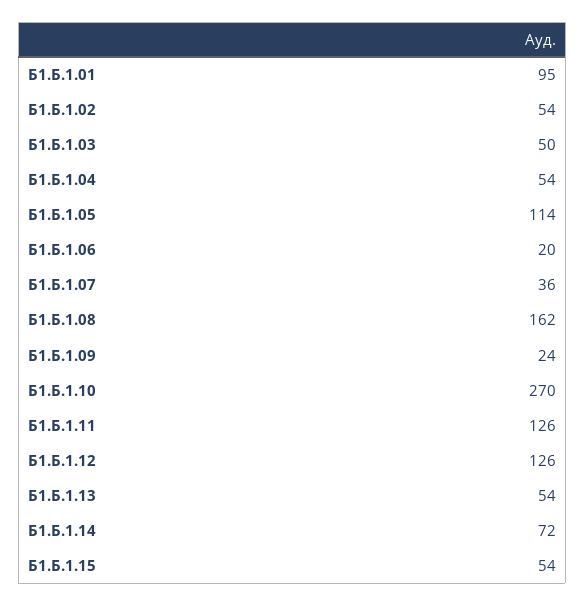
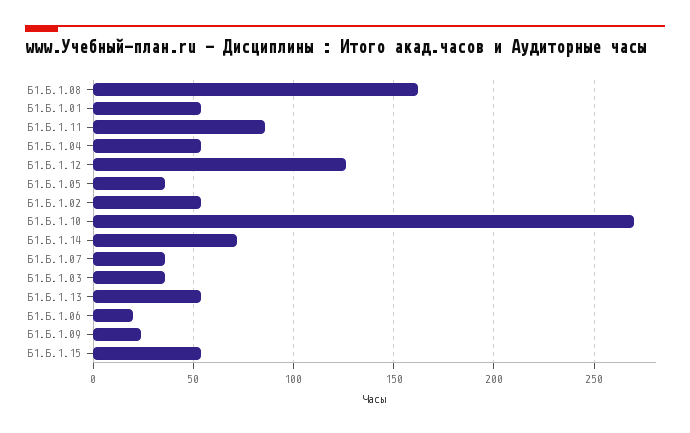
Б1.Б.1.01: 95 -> 55
Б1.Б.1.03: 50 -> 35
Б1.Б.1.05: 114 -> 35
Б1.Б.1.11: 126 -> 85

